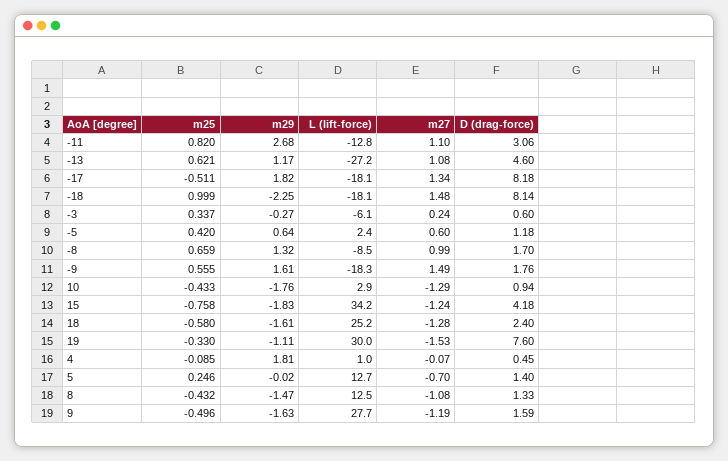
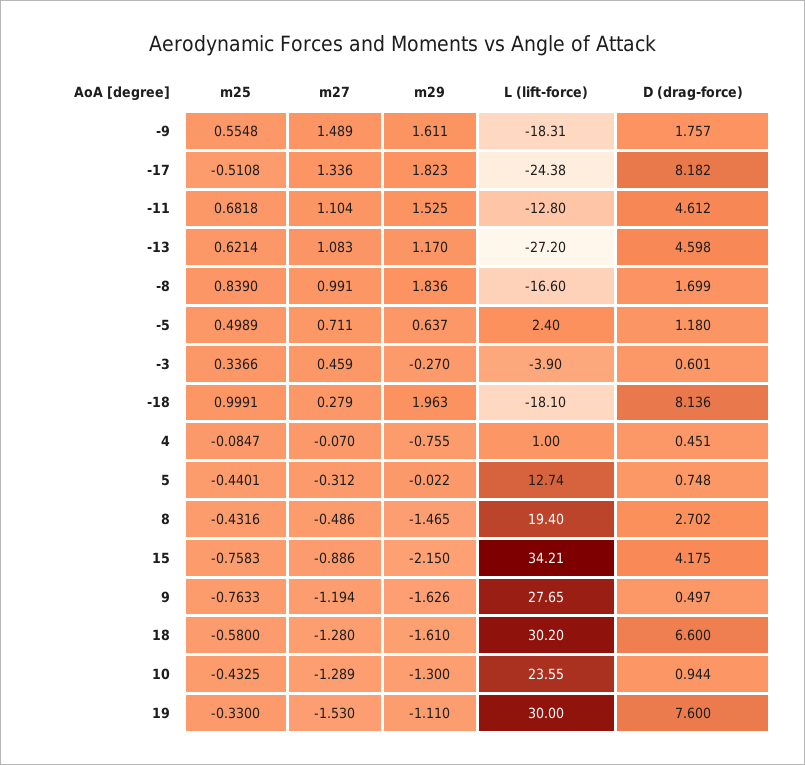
m25, -11: 0.82 -> 0.6818
m29, -11: 2.68 -> 1.525
D (drag-force), -11: 3.06 -> 4.612
L (lift-force), -17: -18.1 -> -24.38
m29, -18: -2.25 -> 1.963
m27, -18: 1.48 -> 0.279
L (lift-force), -3: -6.1 -> -3.9
m27, -3: 0.24 -> 0.459
m25, -5: 0.42 -> 0.4989
m27, -5: 0.6 -> 0.711
m25, -8: 0.659 -> 0.839
m29, -8: 1.32 -> 1.836
L (lift-force), -8: -8.5 -> -16.6
m29, 10: -1.76 -> -1.3
L (lift-force), 10: 2.9 -> 23.55
m29, 15: -1.83 -> -2.15
m27, 15: -1.24 -> -0.886
L (lift-force), 18: 25.2 -> 30.2
D (drag-force), 18: 2.4 -> 6.6
m29, 4: 1.81 -> -0.755
m25, 5: 0.246 -> -0.4401
m27, 5: -0.7 -> -0.312
D (drag-force), 5: 1.4 -> 0.748
L (lift-force), 8: 12.5 -> 19.4
m27, 8: -1.08 -> -0.486
D (drag-force), 8: 1.33 -> 2.702
m25, 9: -0.496 -> -0.7633
D (drag-force), 9: 1.59 -> 0.497

